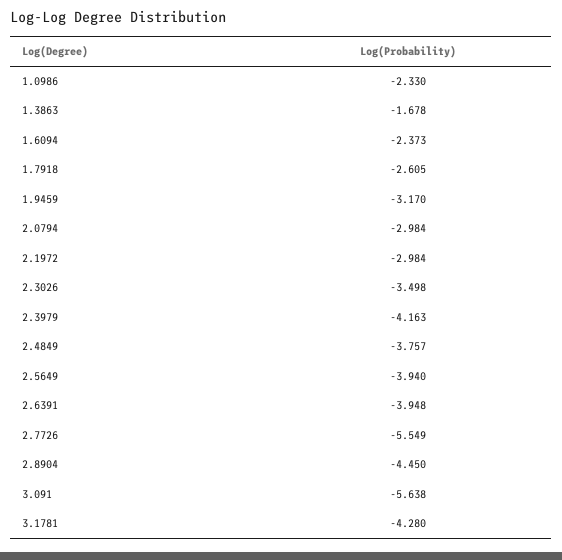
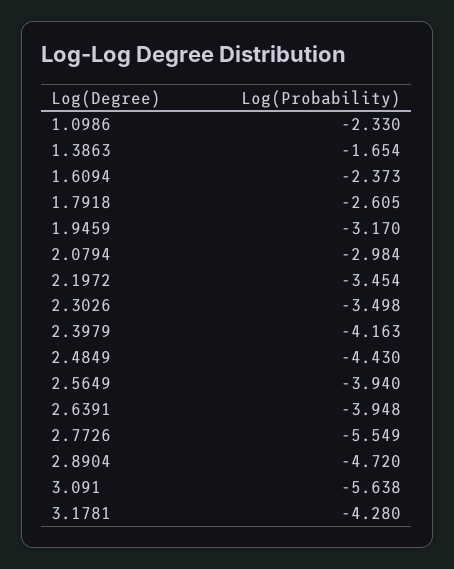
1.3863: -1.678 -> -1.654
2.1972: -2.984 -> -3.454
2.4849: -3.757 -> -4.43
2.8904: -4.45 -> -4.72

